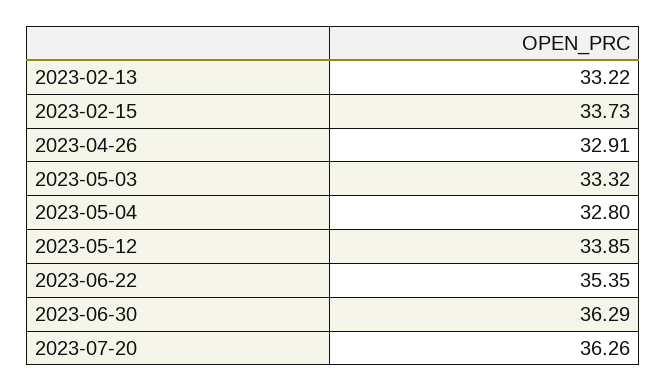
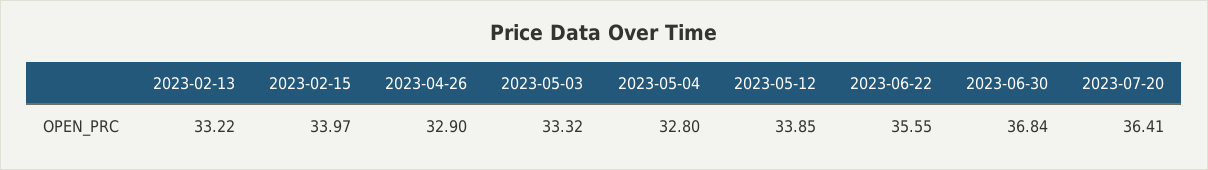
2023-02-15: 33.73 -> 33.97
2023-04-26: 32.91 -> 32.9
2023-06-22: 35.35 -> 35.55
2023-06-30: 36.29 -> 36.84
2023-07-20: 36.26 -> 36.41

